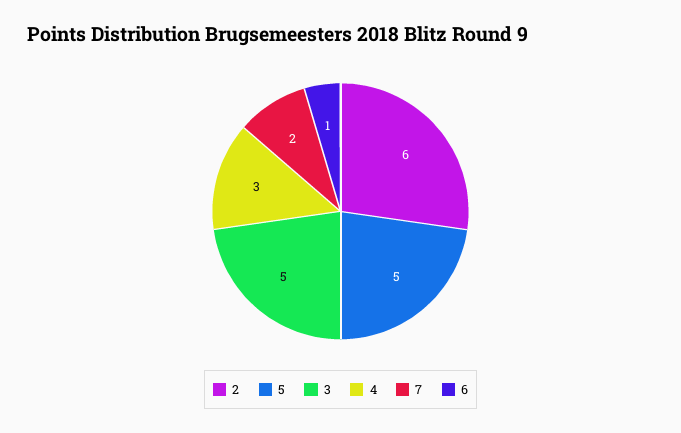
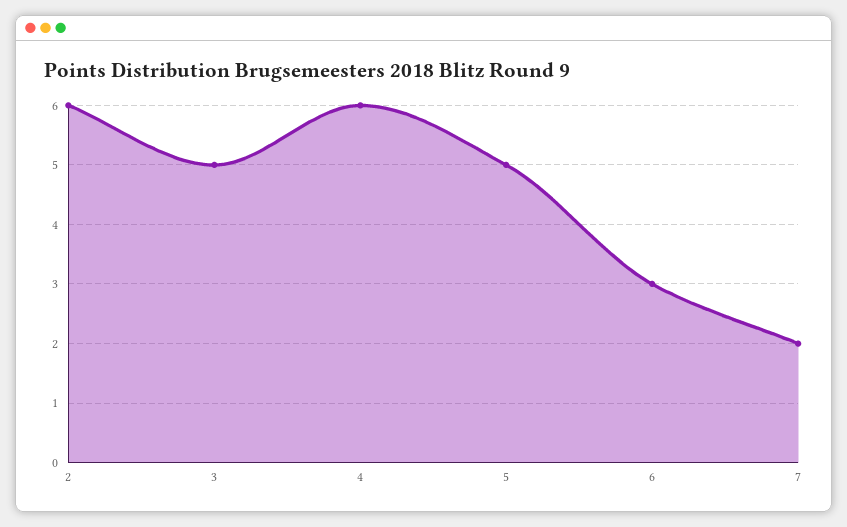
4: 3 -> 6
6: 1 -> 3

